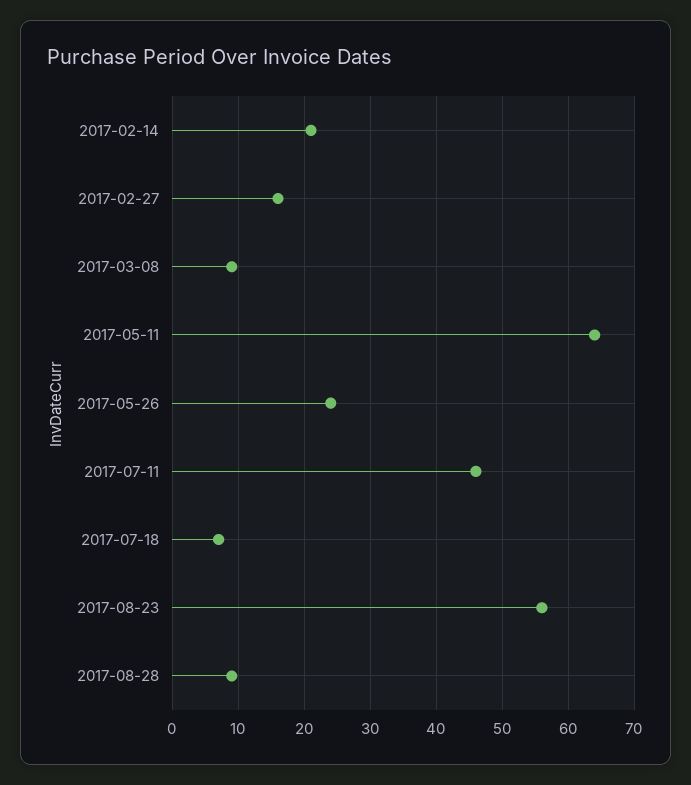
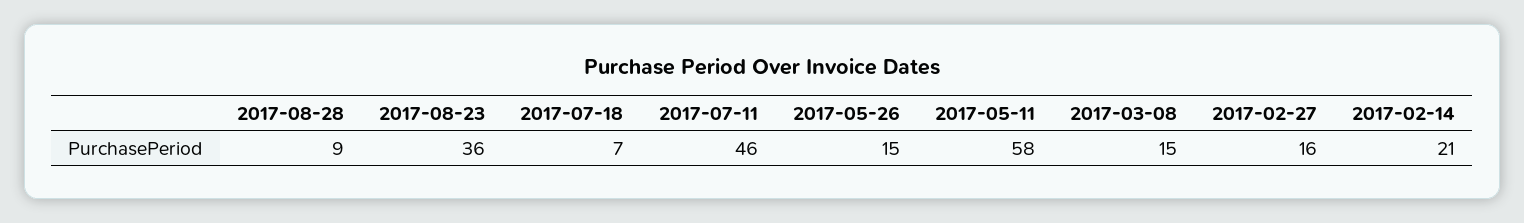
2017-03-08: 9 -> 15
2017-05-11: 64 -> 58
2017-05-26: 24 -> 15
2017-08-23: 56 -> 36

